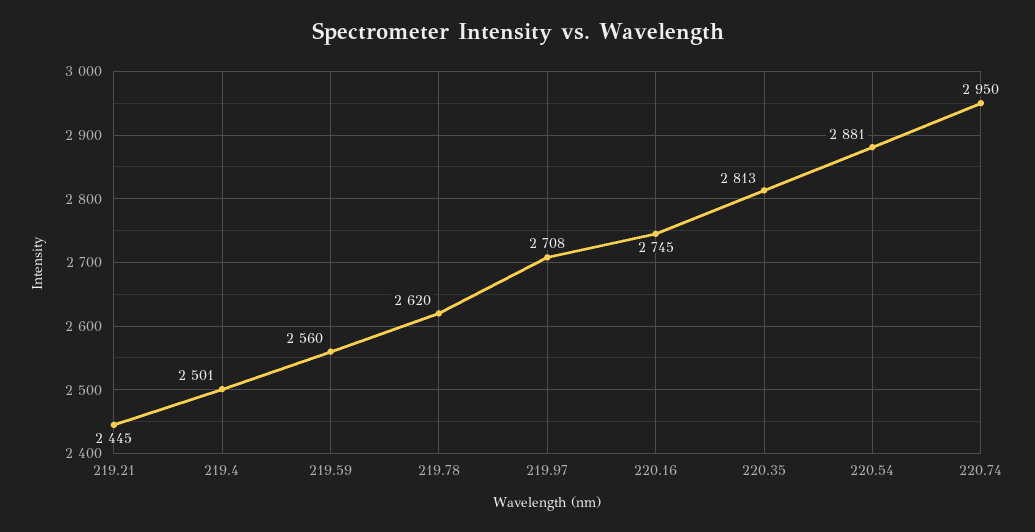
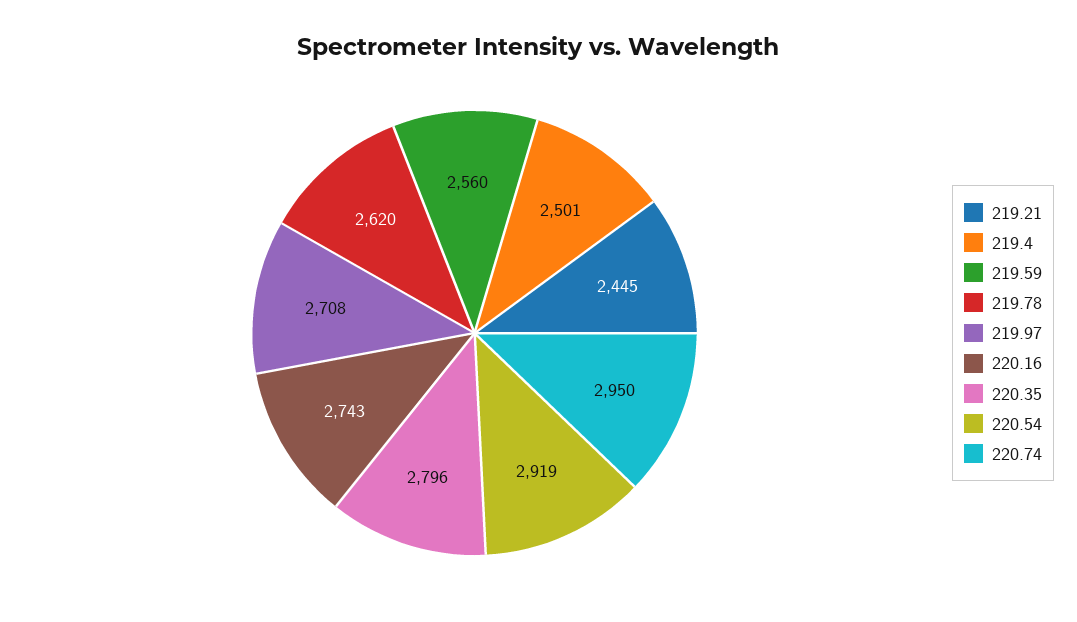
220.16: 2745 -> 2743
220.35: 2813 -> 2796
220.54: 2881 -> 2919

